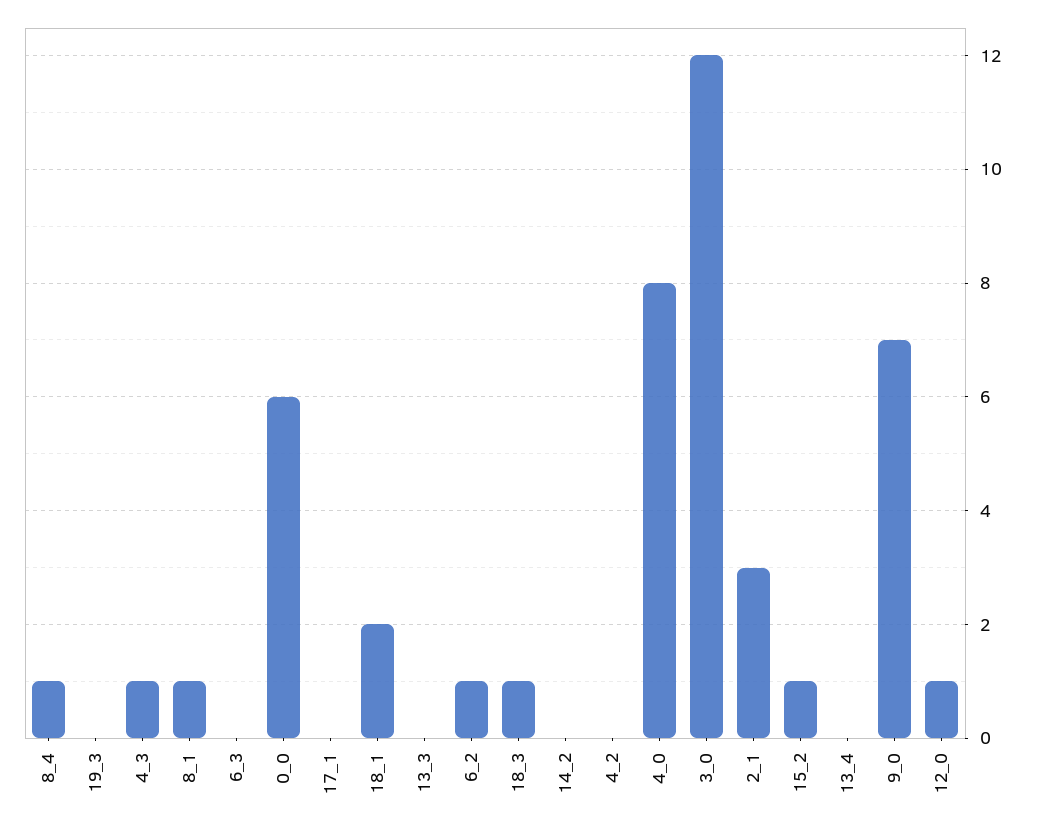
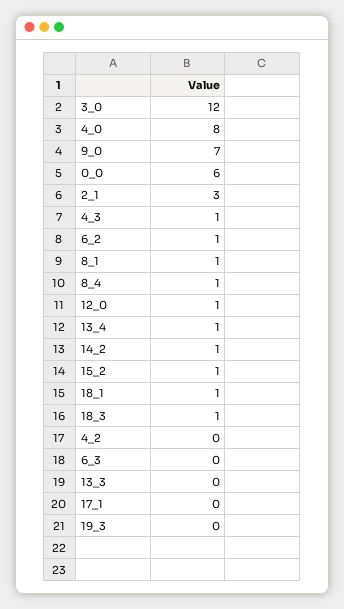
18_1: 2 -> 1
14_2: 0 -> 1
13_4: 0 -> 1

